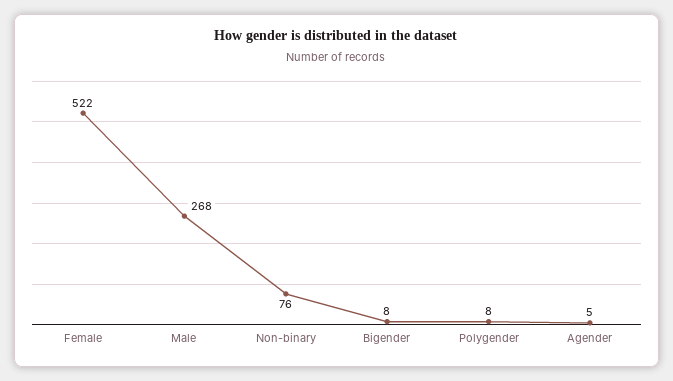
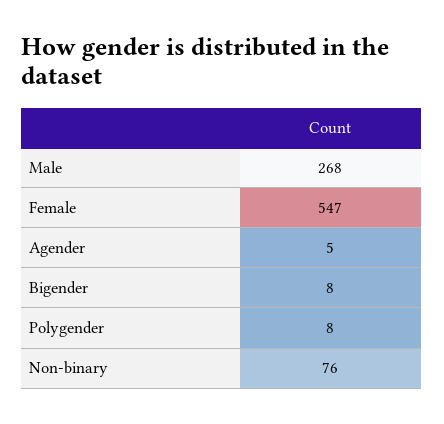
Female: 522 -> 547

